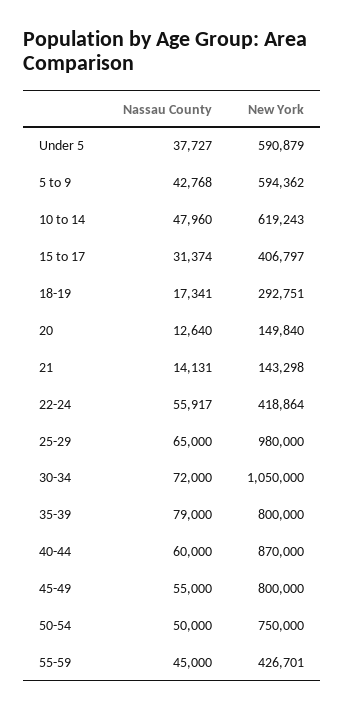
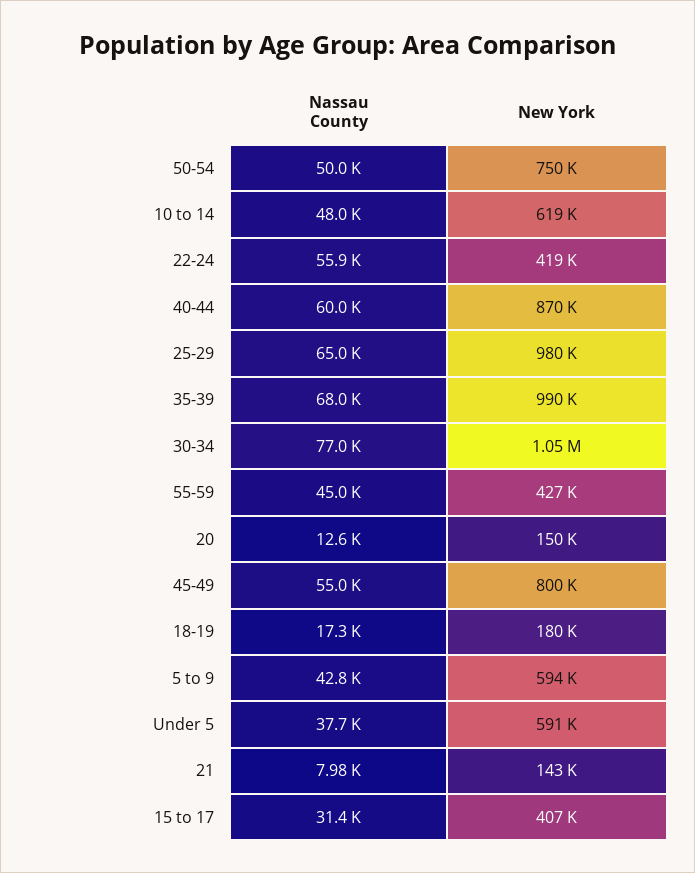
New York, 18-19: 292751 -> 180000
Nassau County, 21: 14131 -> 7980
Nassau County, 30-34: 72000 -> 77000
Nassau County, 35-39: 79000 -> 68000
New York, 35-39: 800000 -> 990000

